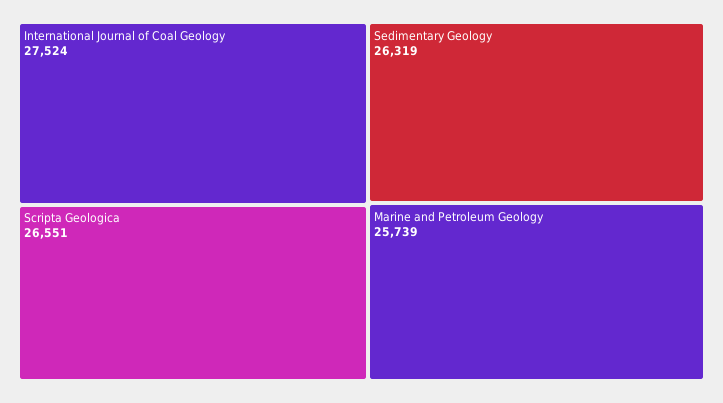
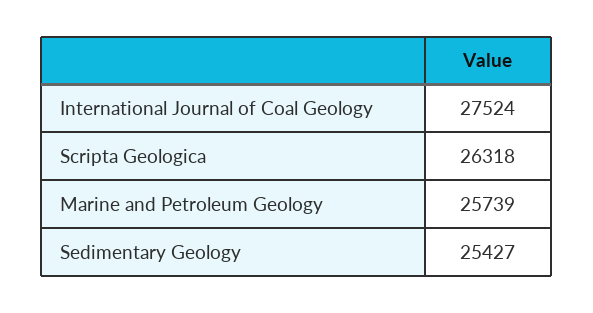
Scripta Geologica: 26551 -> 26318
Sedimentary Geology: 26319 -> 25427

